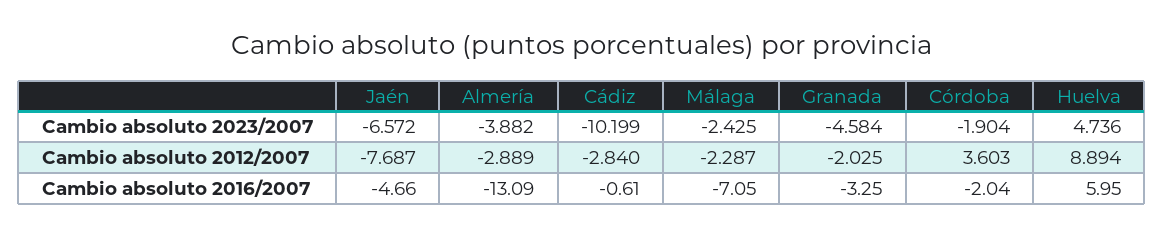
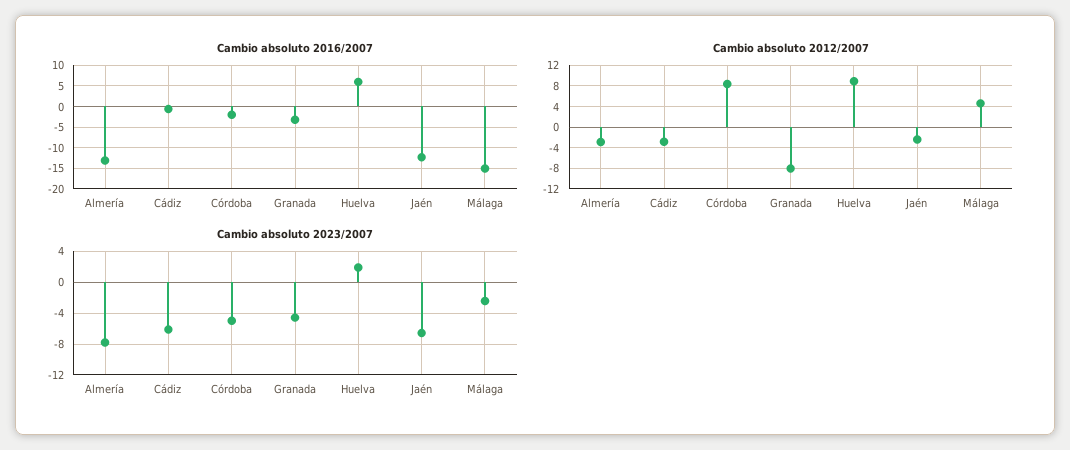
Cambio absoluto 2023/2007, Almería: -3.882 -> -8
Cambio absoluto 2023/2007, Cádiz: -10.199 -> -6
Cambio absoluto 2023/2007, Córdoba: -1.904 -> -5
Cambio absoluto 2023/2007, Huelva: 4.736 -> 2
Cambio absoluto 2012/2007, Jaén: -7.687 -> -2
Cambio absoluto 2012/2007, Málaga: -2.287 -> 4
Cambio absoluto 2012/2007, Granada: -2.025 -> -8
Cambio absoluto 2012/2007, Córdoba: 3.603 -> 8
Cambio absoluto 2016/2007, Jaén: -4.66 -> -12.5
Cambio absoluto 2016/2007, Málaga: -7.05 -> -15

